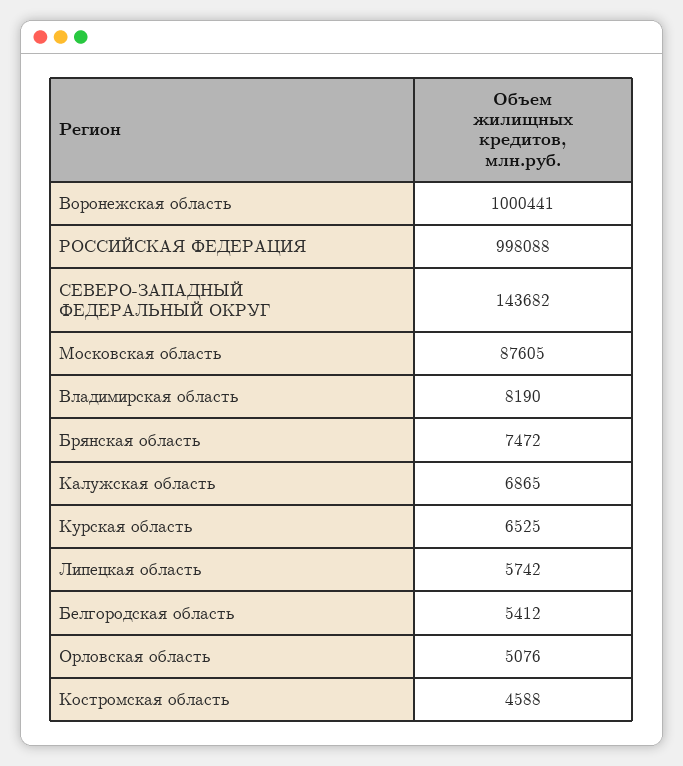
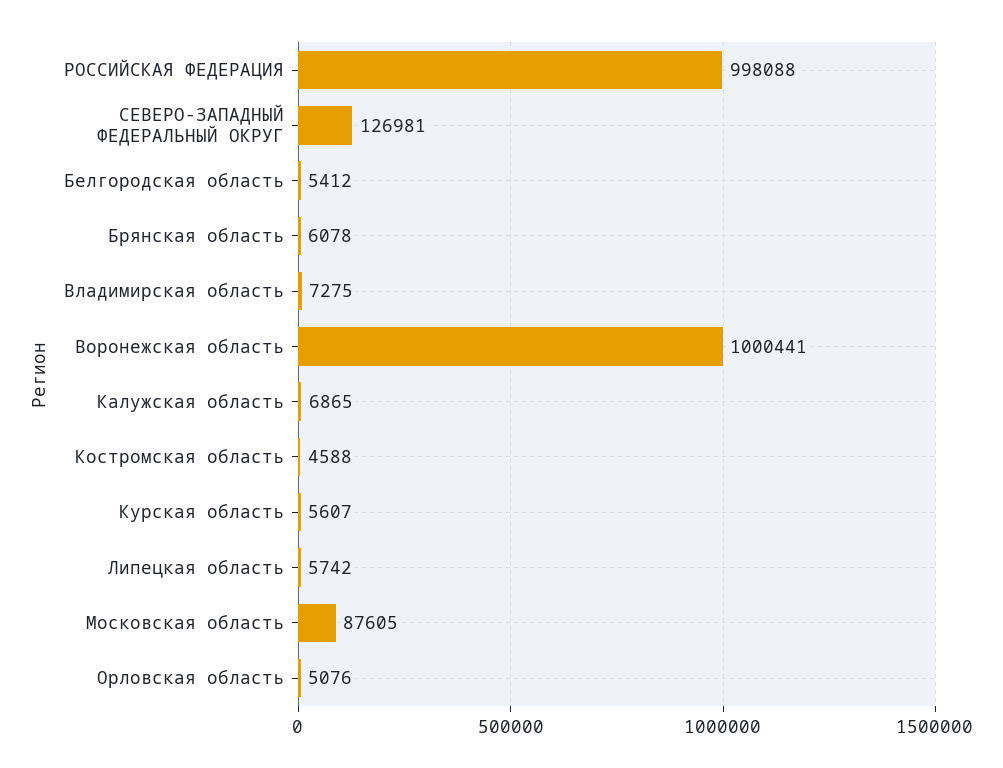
СЕВЕРО-ЗАПАДНЫЙ ФЕДЕРАЛЬНЫЙ ОКРУГ: 143682 -> 126981
Владимирская область: 8190 -> 7275
Брянская область: 7472 -> 6078
Курская область: 6525 -> 5607

